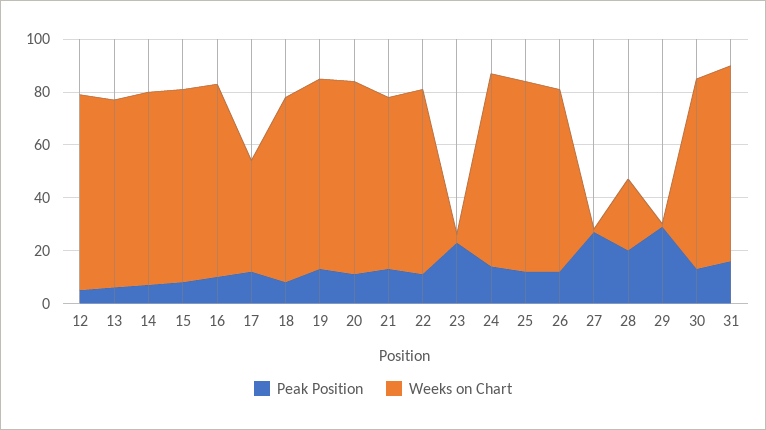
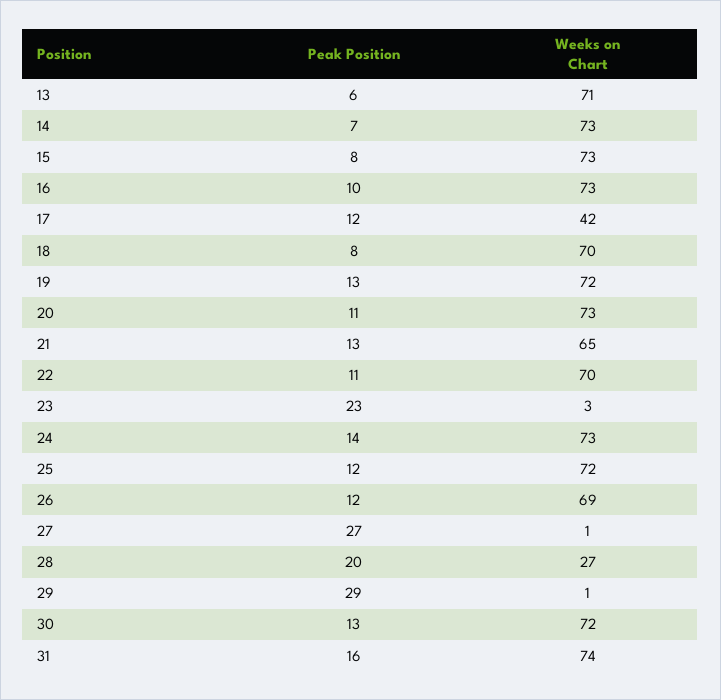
Peak Position, 12: 5 -> none
Weeks on Chart, 12: 75 -> none

